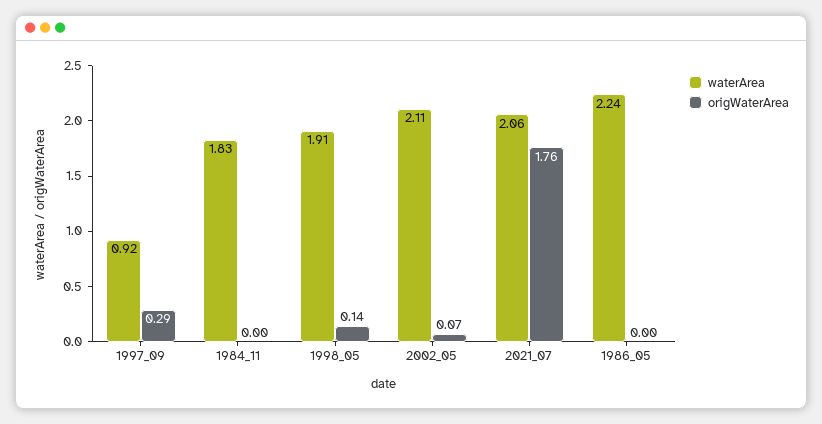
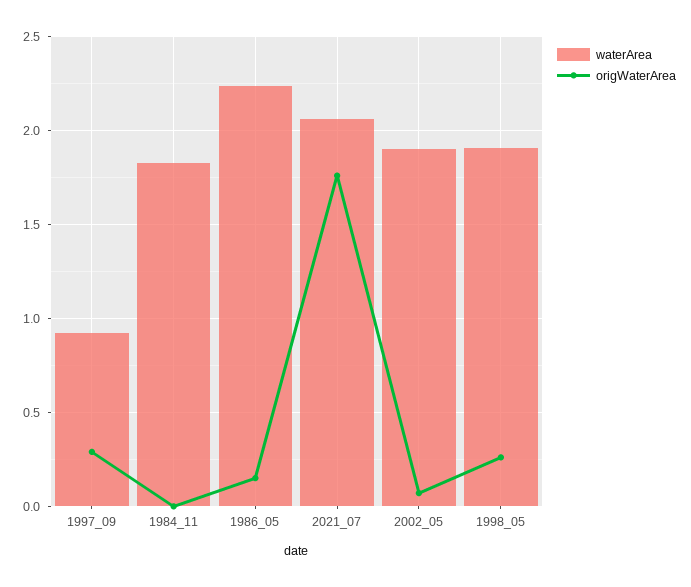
origWaterArea, 1998_05: 0.14 -> 0.25
waterArea, 2002_05: 2.11 -> 1.9
origWaterArea, 1986_05: 0 -> 0.15

